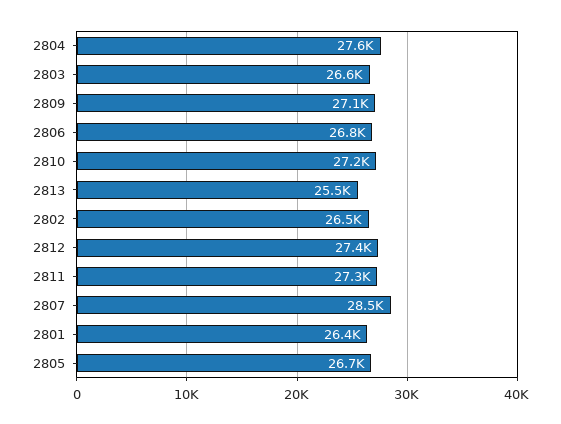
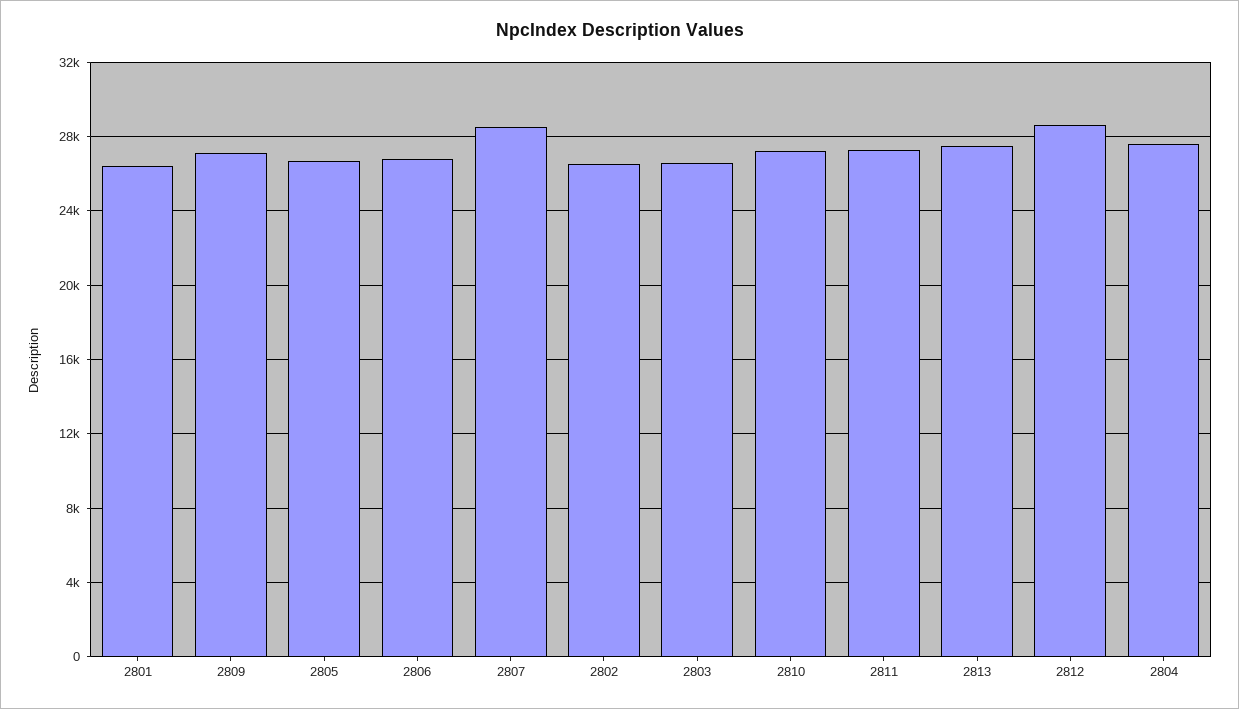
2813: 25500 -> 27500
2812: 27400 -> 28500

